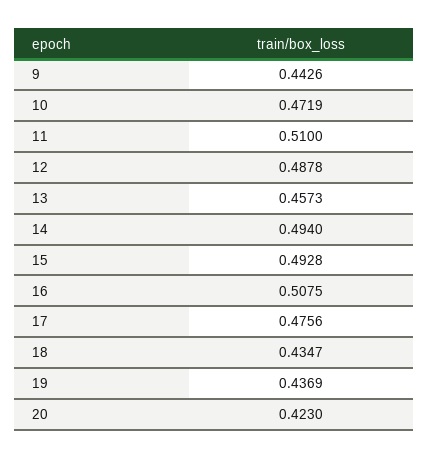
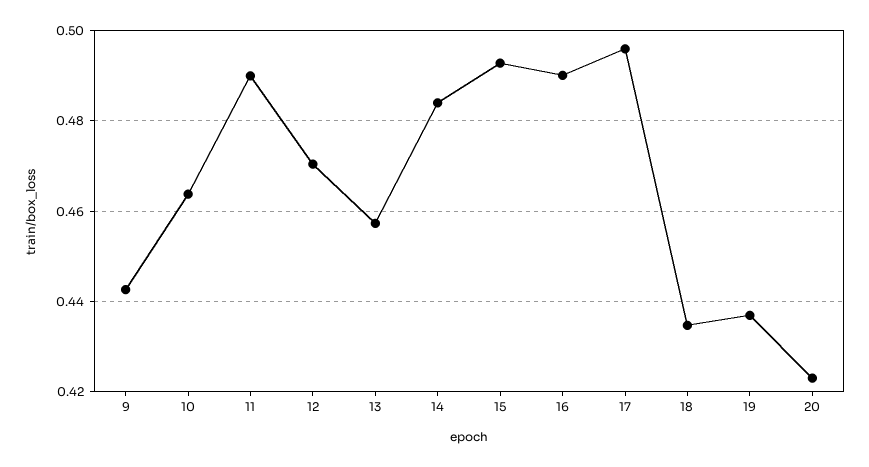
10: 0.4719 -> 0.464
11: 0.51 -> 0.49
12: 0.4878 -> 0.47
14: 0.494 -> 0.484
16: 0.5075 -> 0.49
17: 0.4756 -> 0.496

